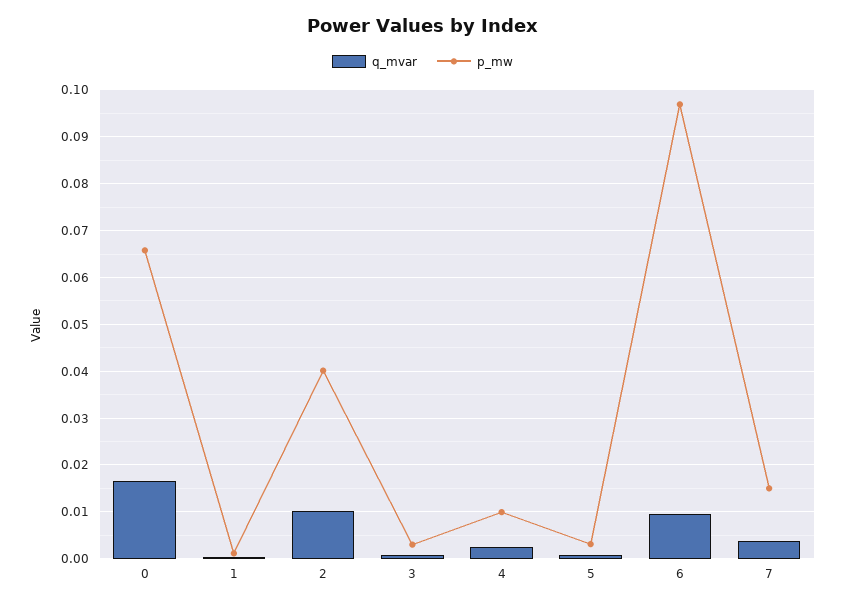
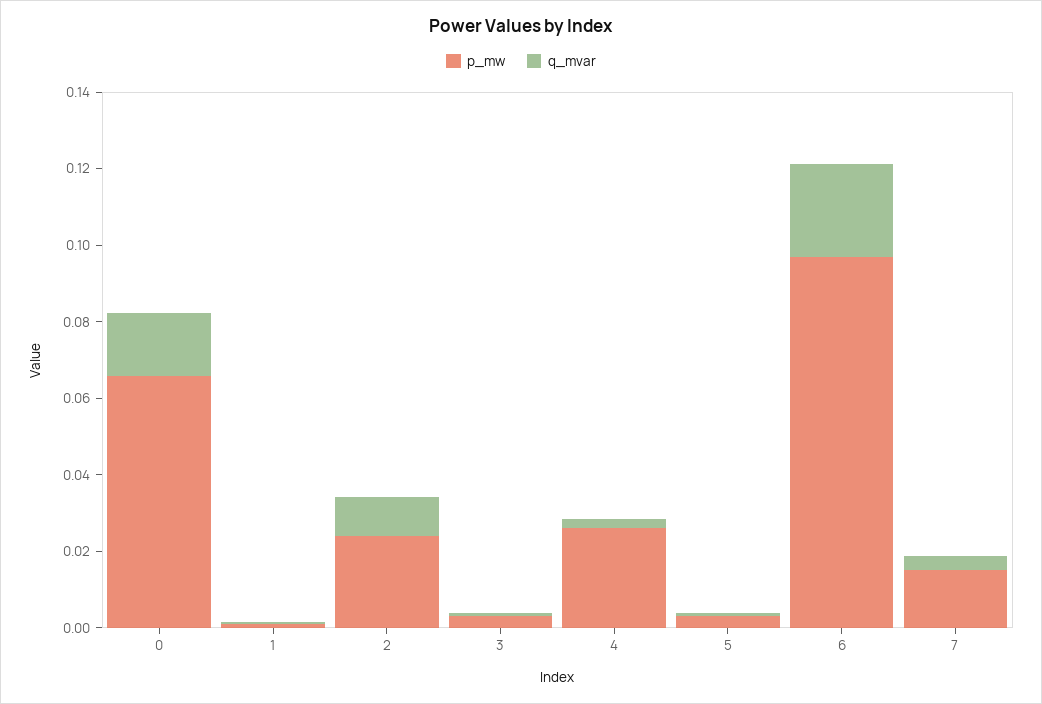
p_mw, 2: 0.04 -> 0.025
p_mw, 4: 0.01 -> 0.025
q_mvar, 6: 0.01 -> 0.025

